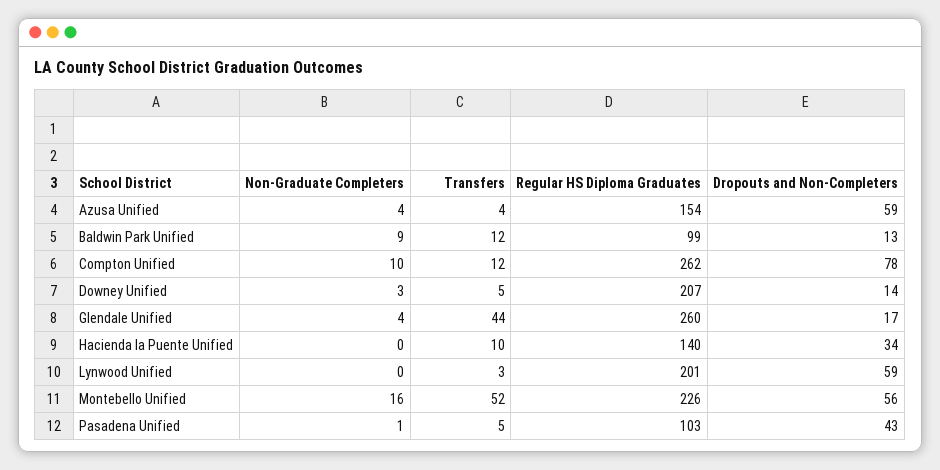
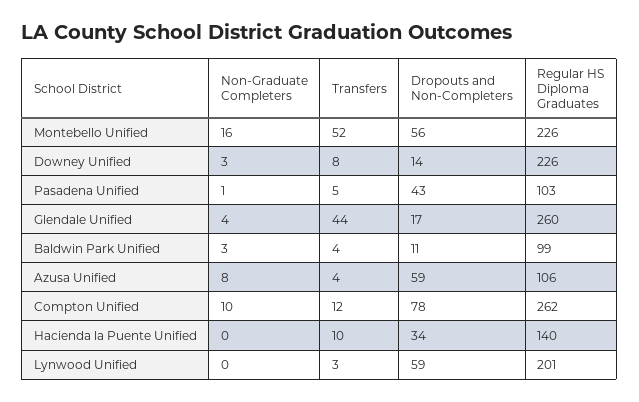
Non-Graduate Completers, Azusa Unified: 4 -> 8
Regular HS Diploma Graduates, Azusa Unified: 154 -> 106
Non-Graduate Completers, Baldwin Park Unified: 9 -> 3
Transfers, Baldwin Park Unified: 12 -> 4
Dropouts and Non-Completers, Baldwin Park Unified: 13 -> 11
Transfers, Downey Unified: 5 -> 8
Regular HS Diploma Graduates, Downey Unified: 207 -> 226

